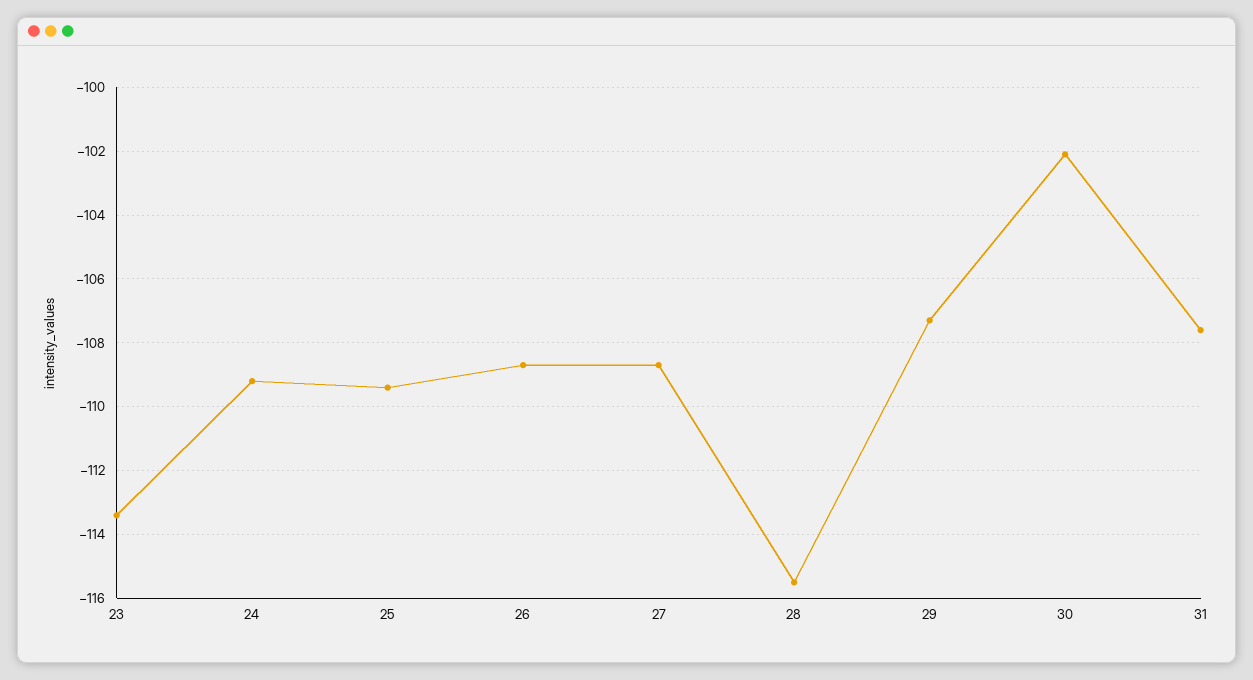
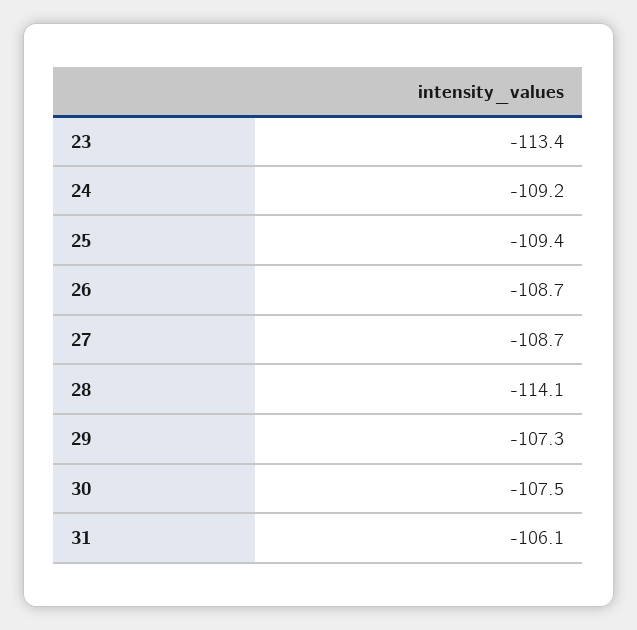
28: -115.5 -> -114.1
30: -102 -> -107.5
31: -107.5 -> -106.1

